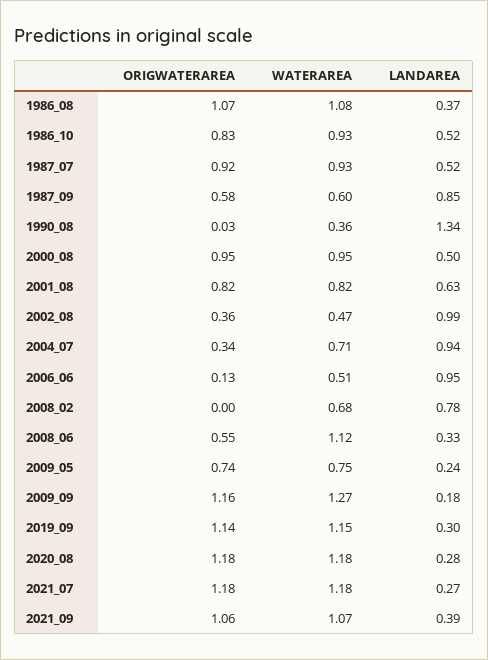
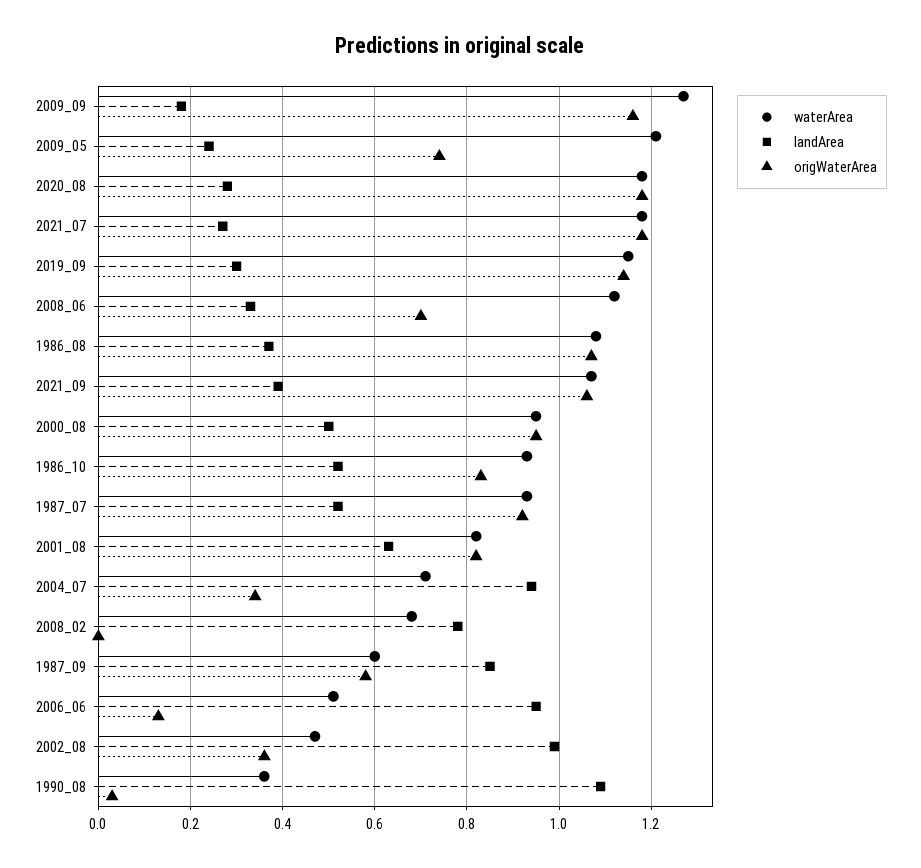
LANDAREA, 1990_08: 1.34 -> 1.1
ORIGWATERAREA, 2008_06: 0.55 -> 0.7
WATERAREA, 2009_05: 0.75 -> 1.2

